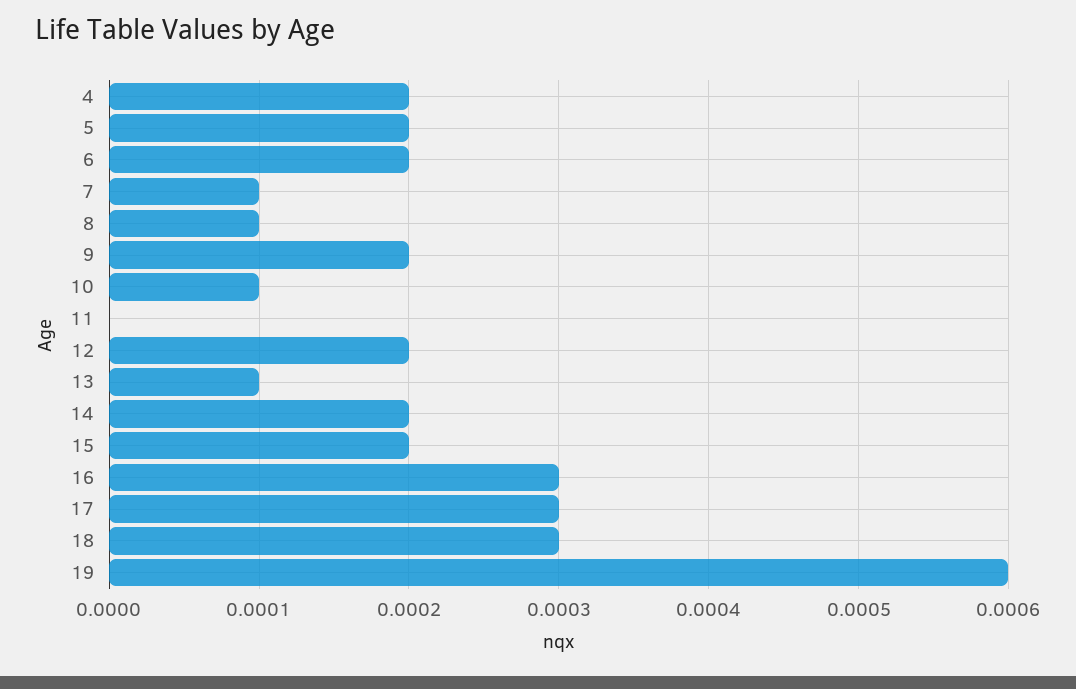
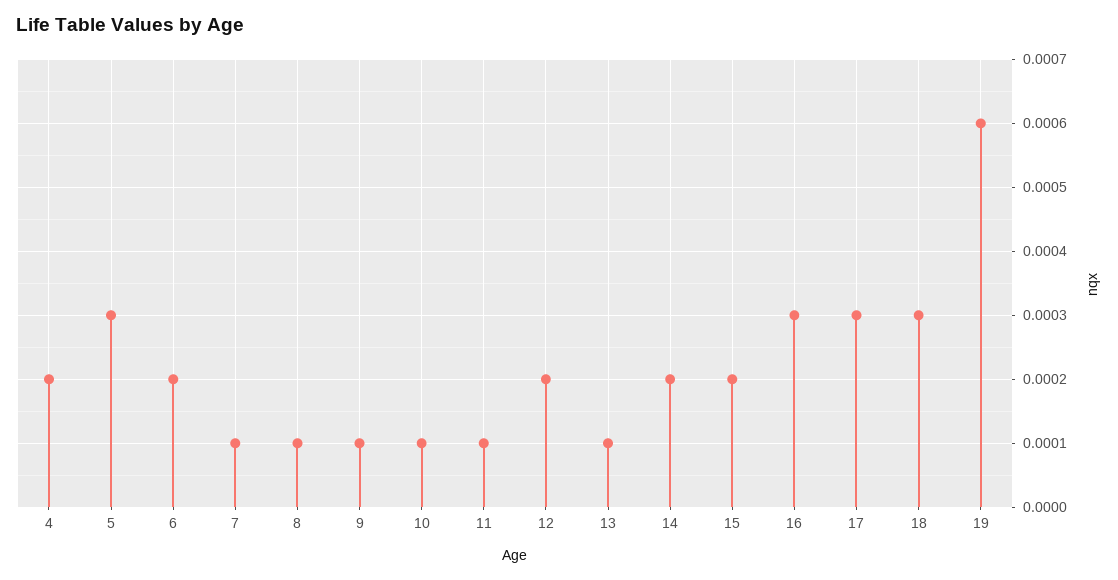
5: 0.0002 -> 0.0003
9: 0.0002 -> 0.0001
11: 0 -> 0.0001

